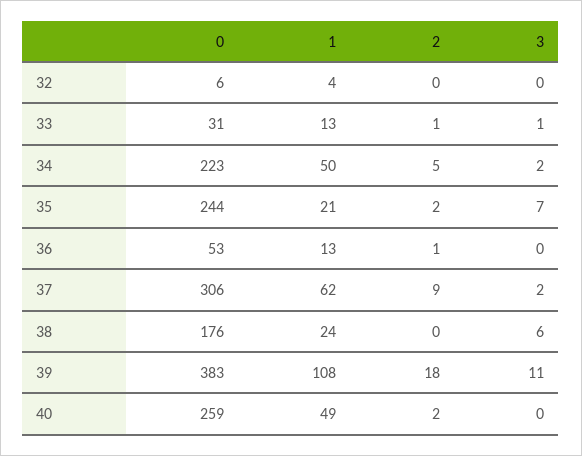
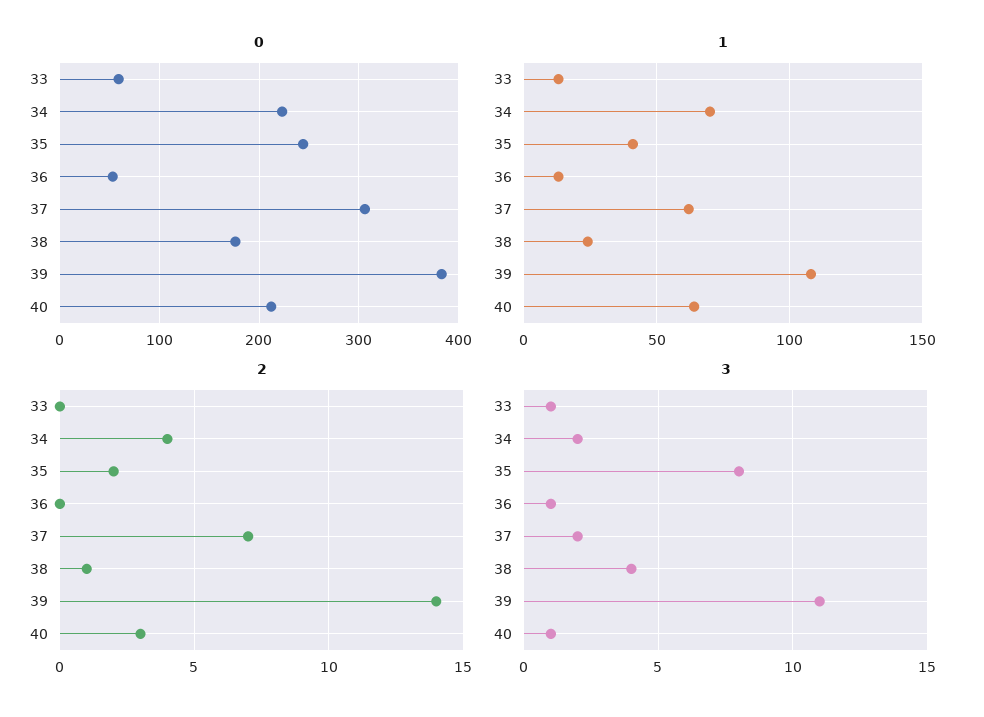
0, 32: 6 -> none
1, 32: 4 -> none
2, 32: 0 -> none
3, 32: 0 -> none
0, 33: 31 -> 60
2, 33: 1 -> 0
1, 34: 50 -> 70
2, 34: 5 -> 4
1, 35: 21 -> 40
3, 35: 7 -> 8
2, 36: 1 -> 0
3, 36: 0 -> 1
2, 37: 9 -> 7
2, 38: 0 -> 1
3, 38: 6 -> 4
2, 39: 18 -> 14
0, 40: 259 -> 210
1, 40: 49 -> 65
2, 40: 2 -> 3
3, 40: 0 -> 1

